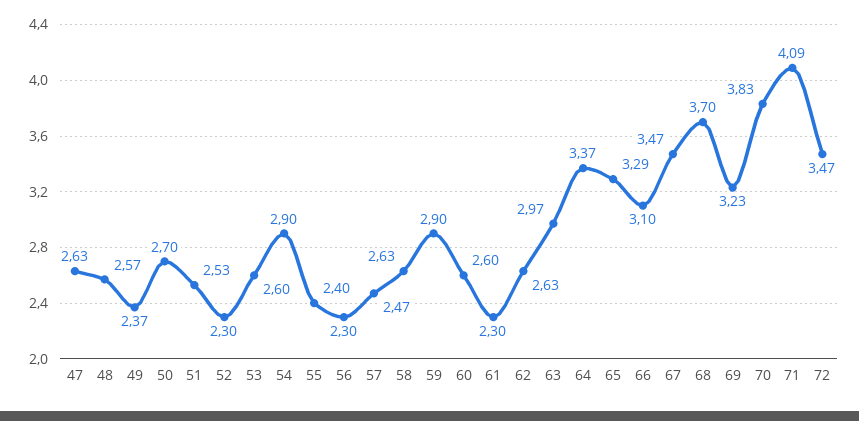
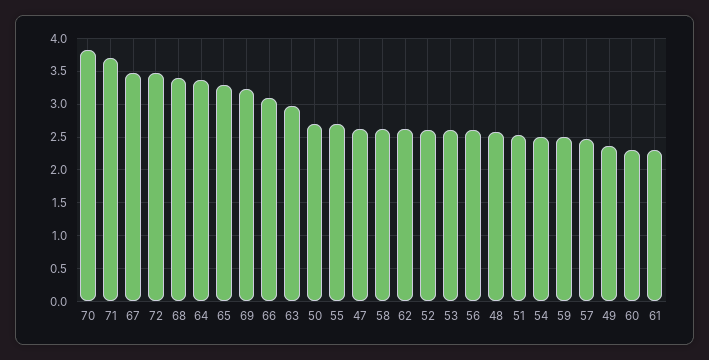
52: 2.3 -> 2.6
54: 2.9 -> 2.5
55: 2.4 -> 2.7
56: 2.3 -> 2.6
59: 2.9 -> 2.5
60: 2.6 -> 2.3
68: 3.7 -> 3.4
71: 4.09 -> 3.7

